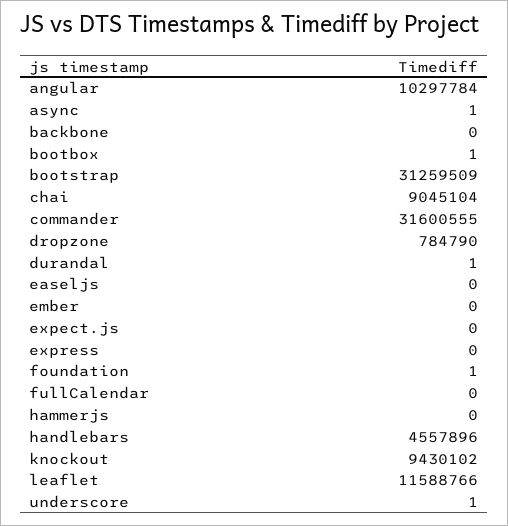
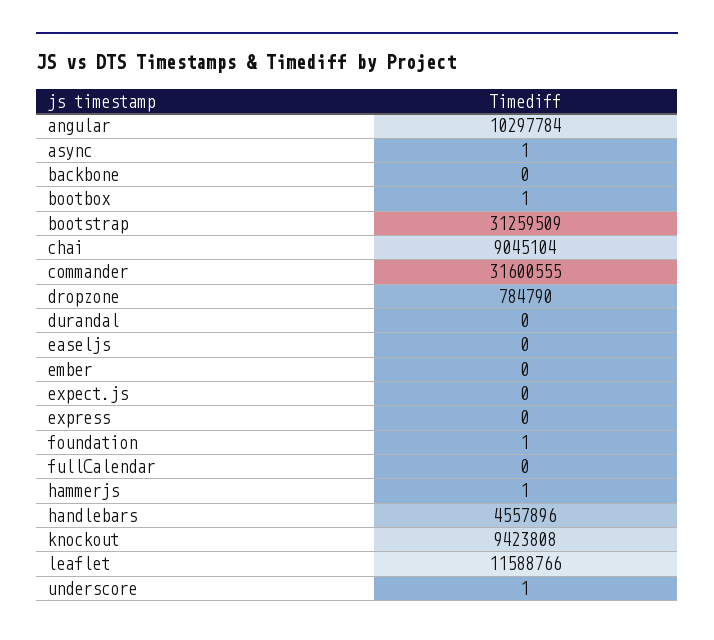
durandal: 1 -> 0
hammerjs: 0 -> 1
knockout: 9430102 -> 9423808

